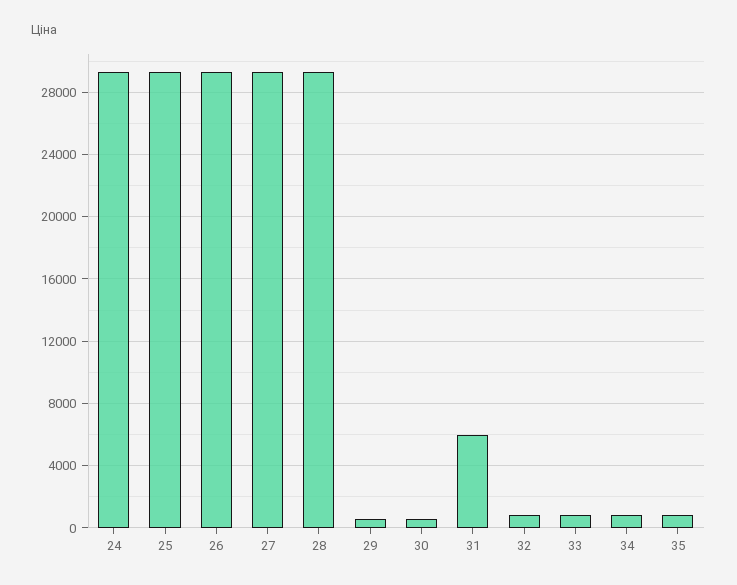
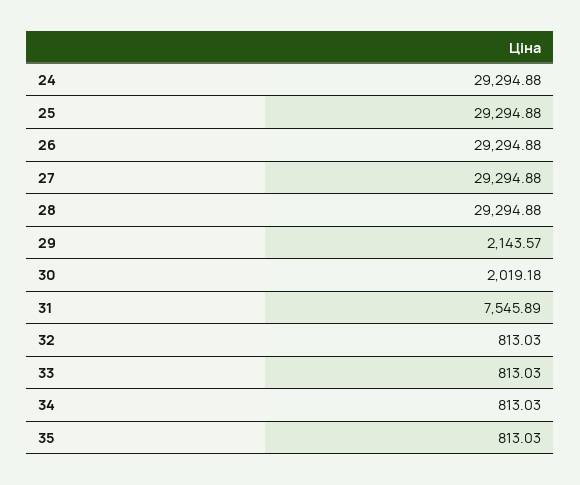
29: 500 -> 2143.57
30: 500 -> 2019.18
31: 6000 -> 7545.89

